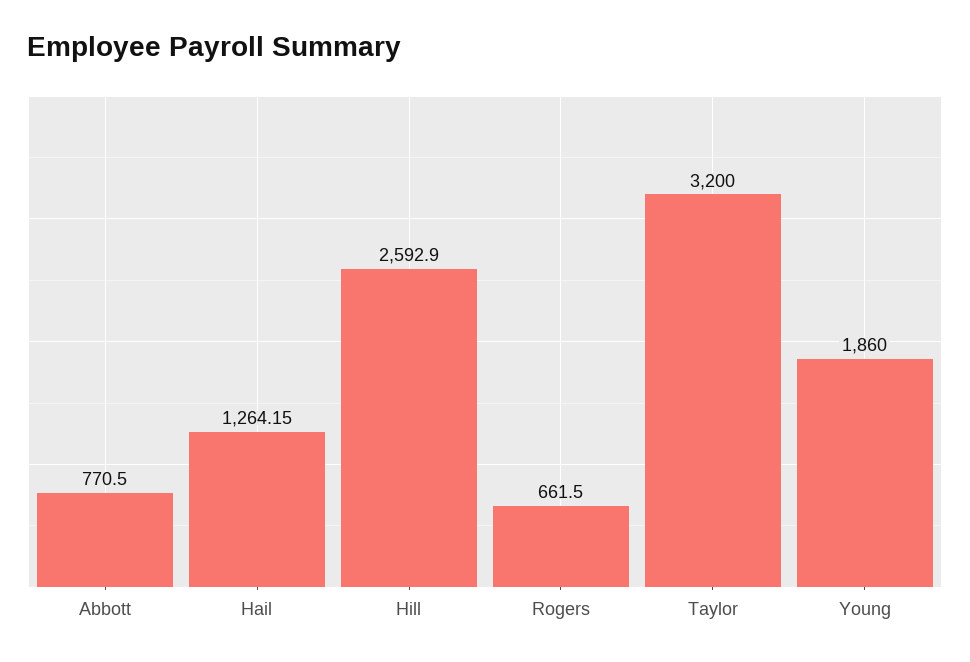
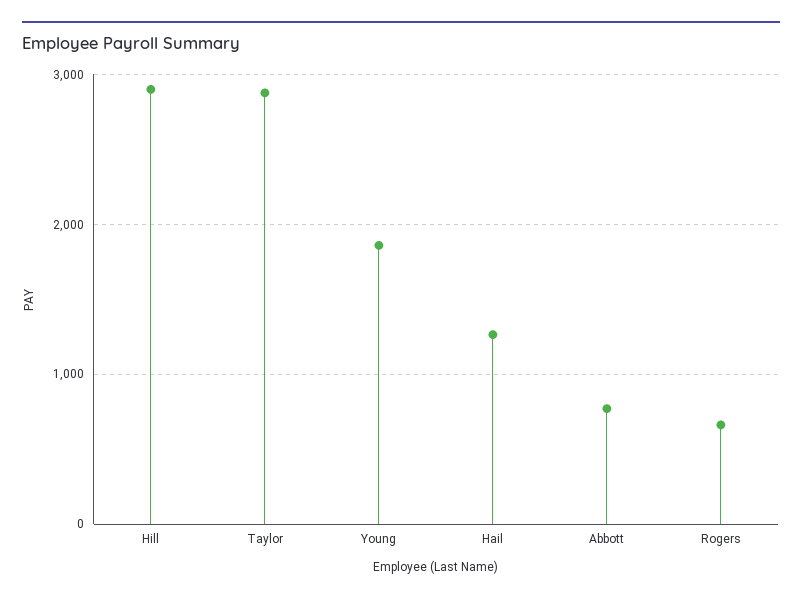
Hill: 2592.9 -> 2900
Taylor: 3200 -> 2900

